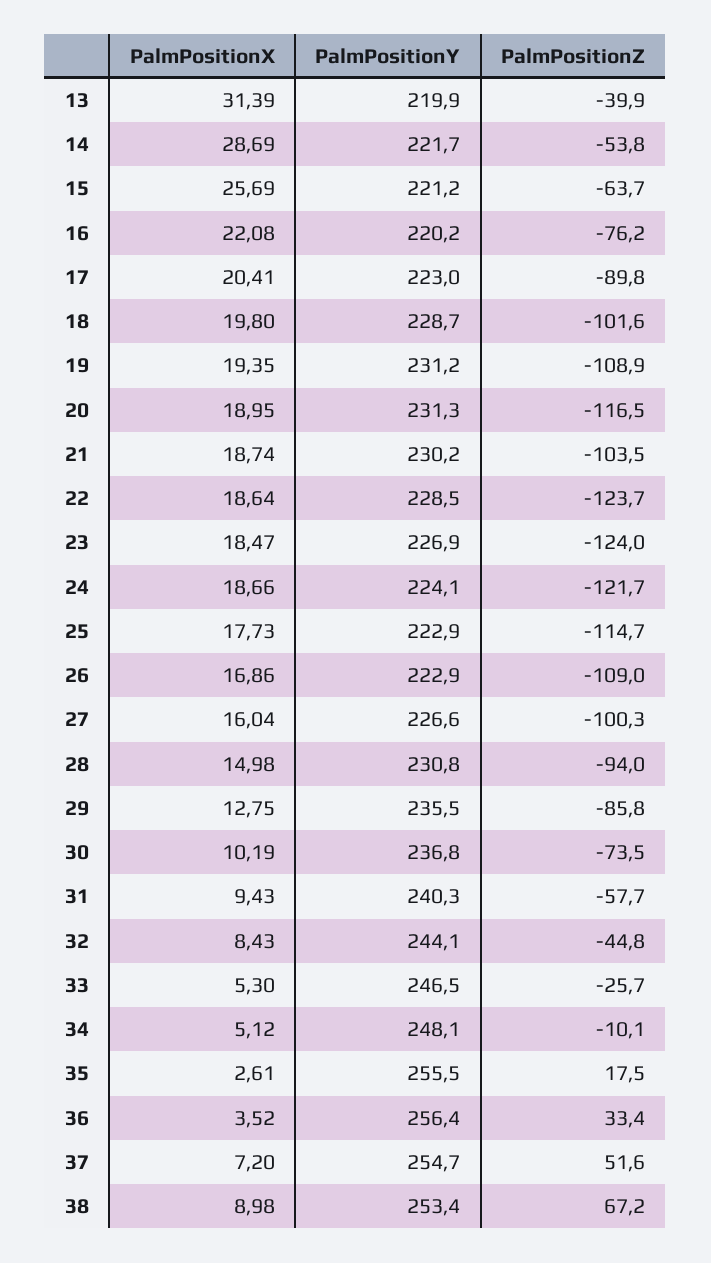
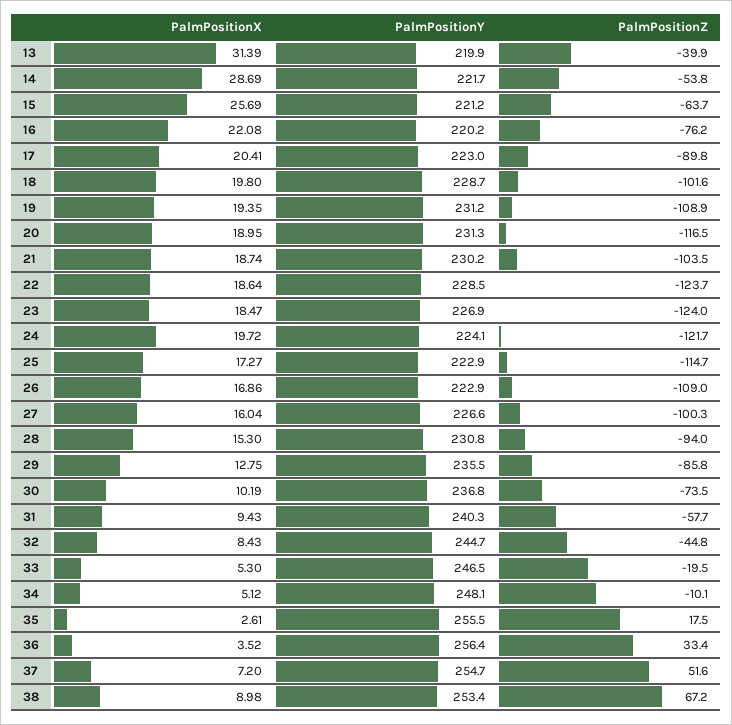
PalmPositionX, 24: 18.66 -> 19.72
PalmPositionX, 25: 17.73 -> 17.27
PalmPositionX, 28: 14.98 -> 15.3
PalmPositionY, 32: 244.1 -> 244.7
PalmPositionZ, 33: -25.7 -> -19.5

